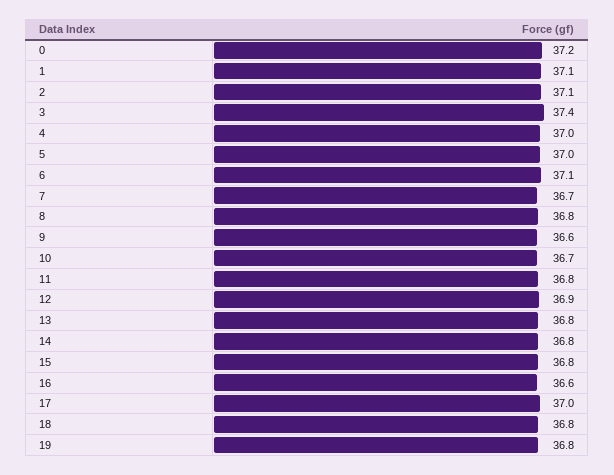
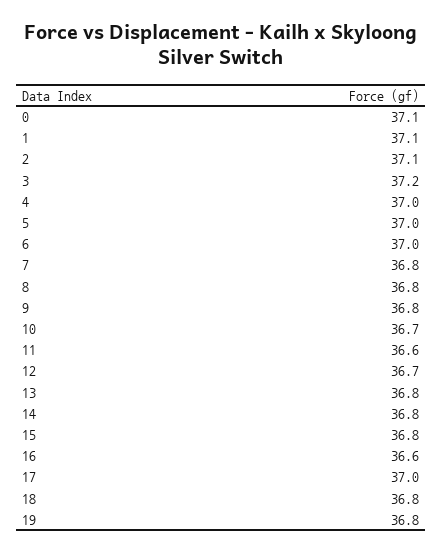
0: 37.2 -> 37.1
3: 37.4 -> 37.2
6: 37.1 -> 37
7: 36.7 -> 36.8
9: 36.6 -> 36.8
11: 36.8 -> 36.6
12: 36.9 -> 36.7

